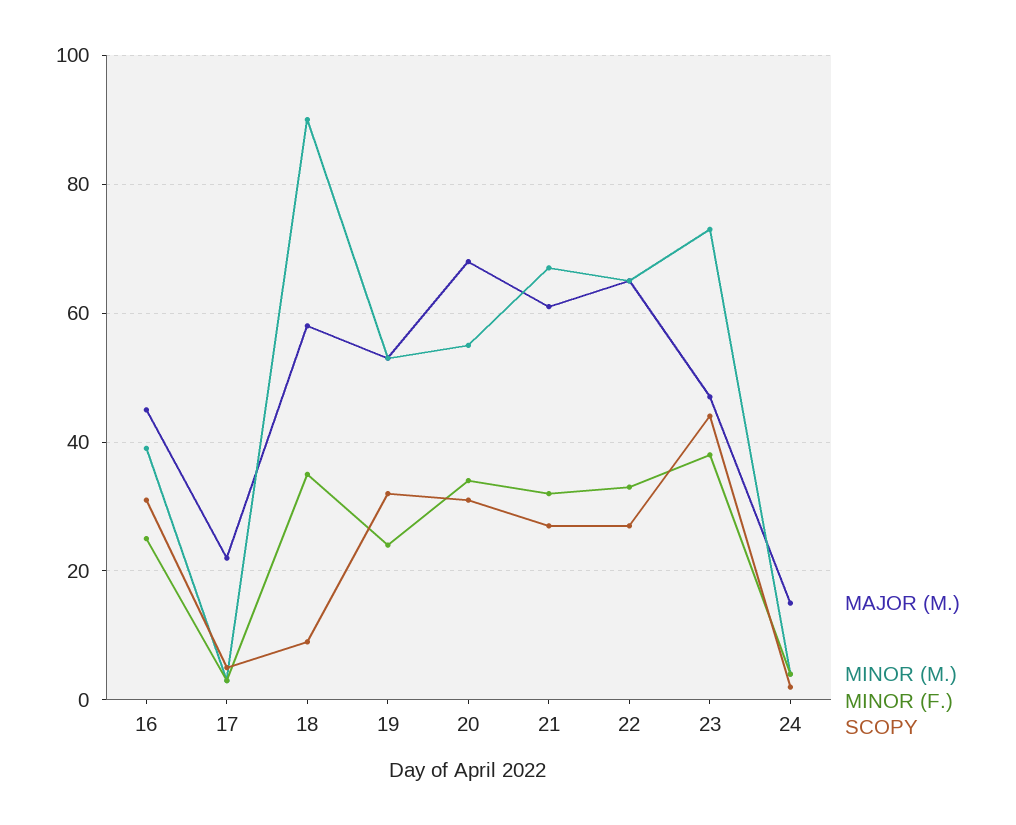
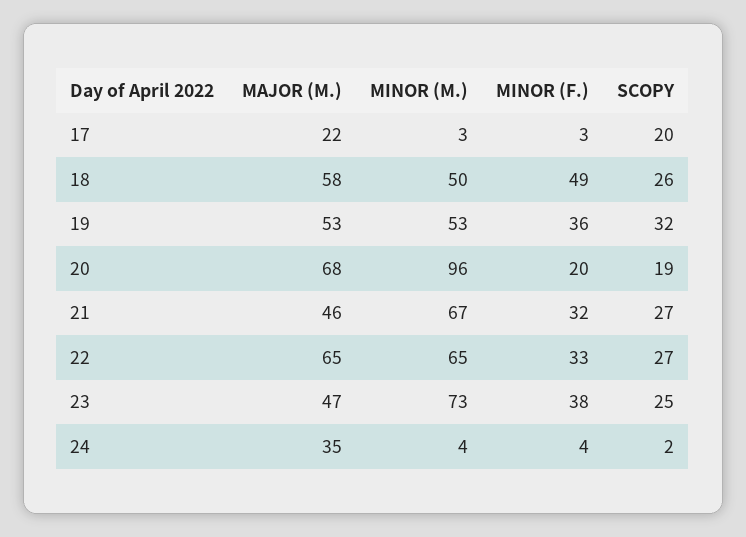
MAJOR (M.), 16: 45 -> none
MINOR (M.), 16: 40 -> none
MINOR (F.), 16: 25 -> none
SCOPY, 16: 30 -> none
SCOPY, 17: 5 -> 20
MINOR (M.), 18: 90 -> 50
MINOR (F.), 18: 35 -> 49
SCOPY, 18: 10 -> 26
MINOR (F.), 19: 25 -> 36
MINOR (M.), 20: 55 -> 96
MINOR (F.), 20: 35 -> 20
SCOPY, 20: 30 -> 19
MAJOR (M.), 21: 60 -> 46
SCOPY, 23: 45 -> 25
MAJOR (M.), 24: 15 -> 35

